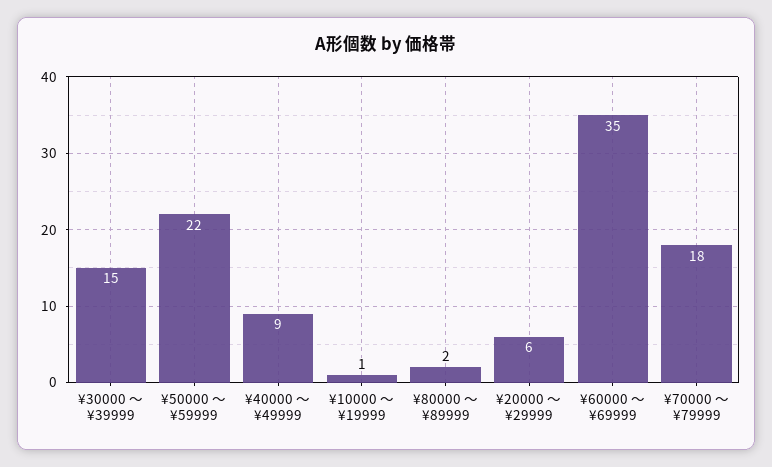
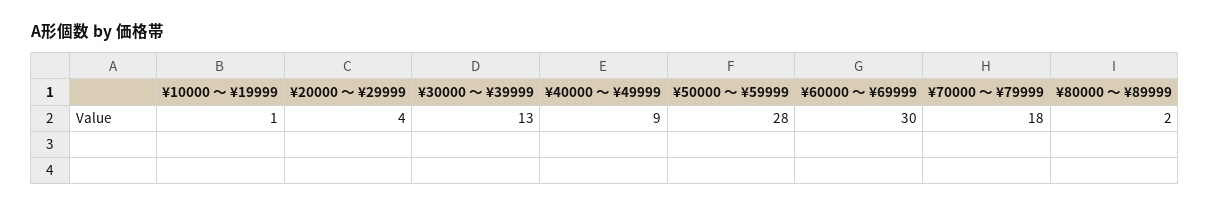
¥30000 〜 ¥39999: 15 -> 13
¥50000 〜 ¥59999: 22 -> 28
¥20000 〜 ¥29999: 6 -> 4
¥60000 〜 ¥69999: 35 -> 30

